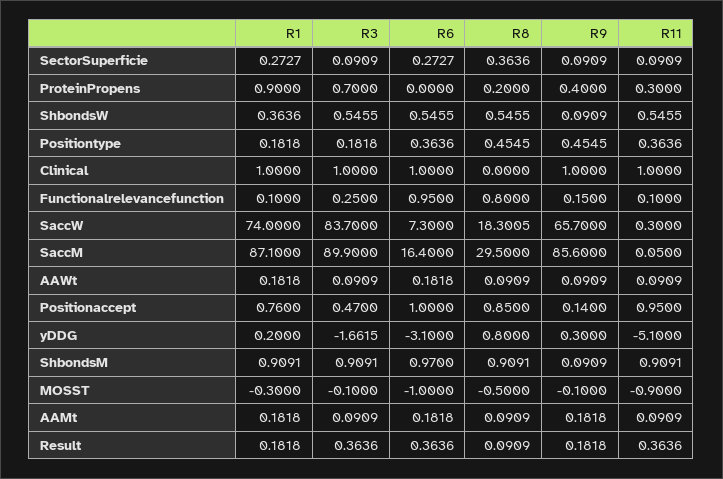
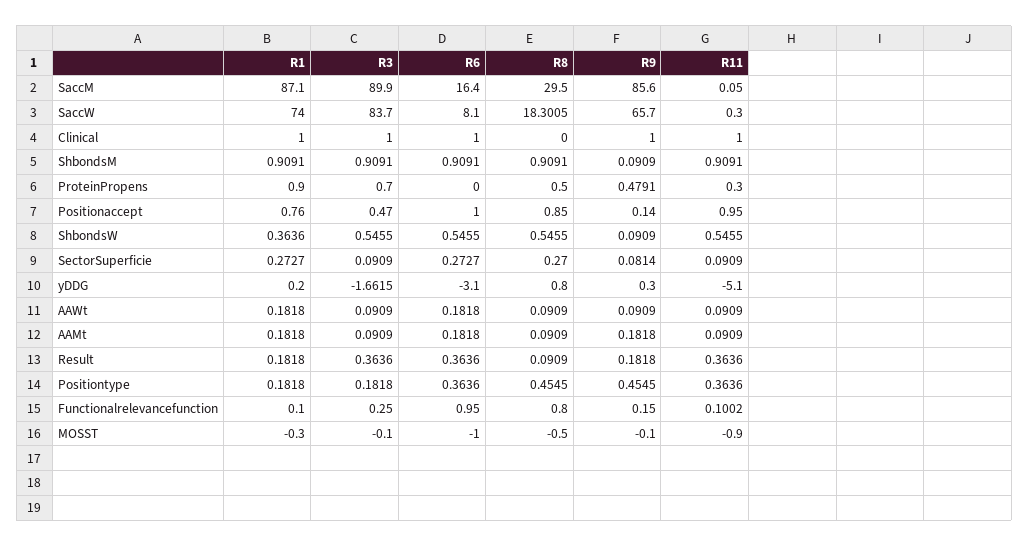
R8, SectorSuperficie: 0.3636 -> 0.27
R9, SectorSuperficie: 0.0909 -> 0.0814
R8, ProteinPropens: 0.2 -> 0.5
R9, ProteinPropens: 0.4 -> 0.4791
R11, Functionalrelevancefunction: 0.1 -> 0.1002
R6, SaccW: 7.3 -> 8.1
R6, ShbondsM: 0.97 -> 0.9091

